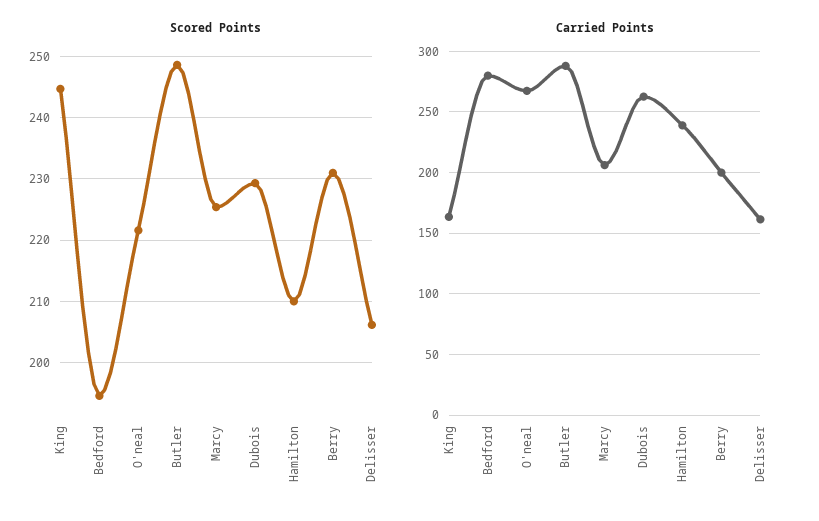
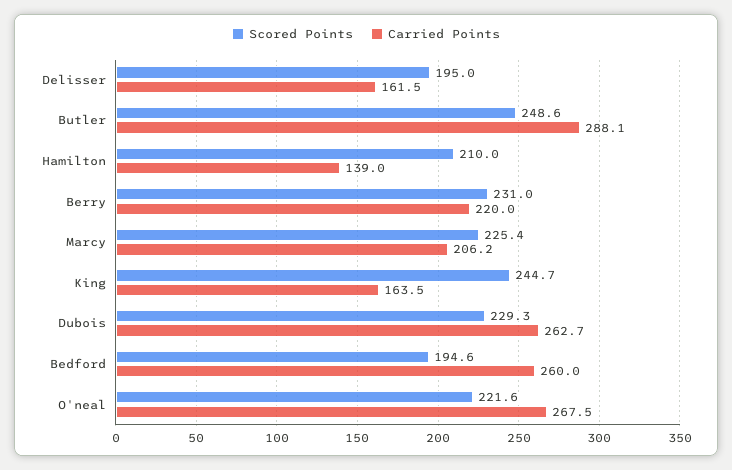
Scored Points, Delisser: 206 -> 195
Carried Points, Bedford: 280 -> 260
Carried Points, Hamilton: 240 -> 139
Carried Points, Berry: 200 -> 220

